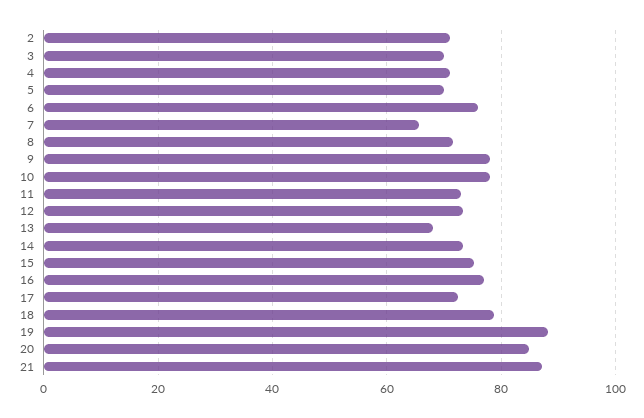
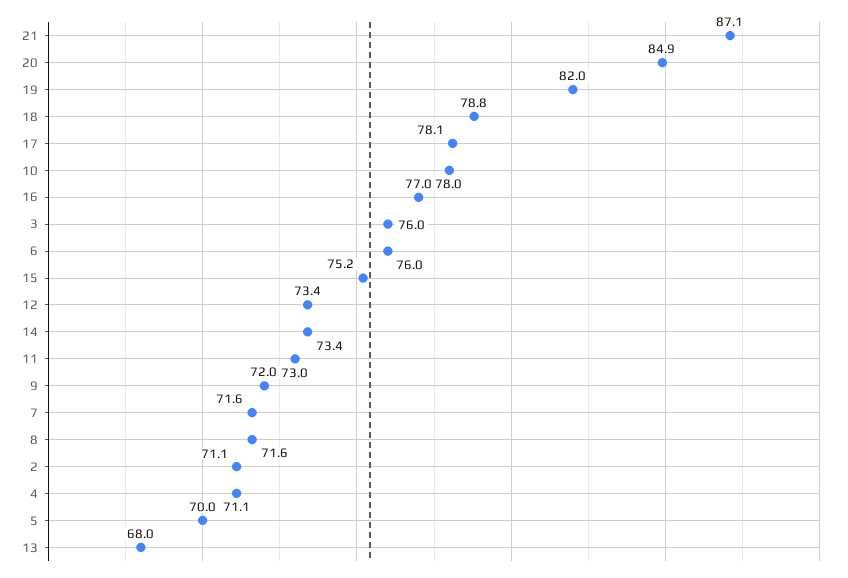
3: 70 -> 76
7: 66 -> 71.6
9: 78 -> 72
17: 72 -> 78.1
19: 88 -> 82

